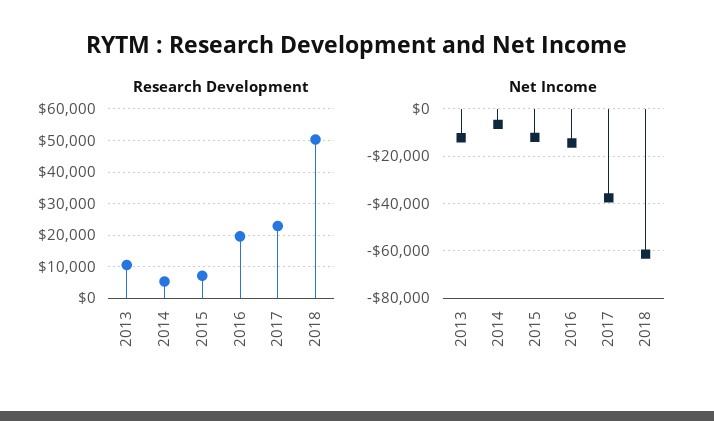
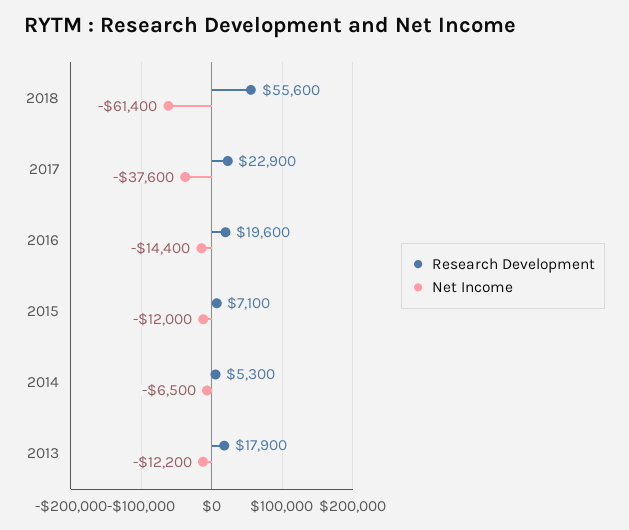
Research Development, 2013: 10000 -> 17900
Research Development, 2018: 50000 -> 55600

